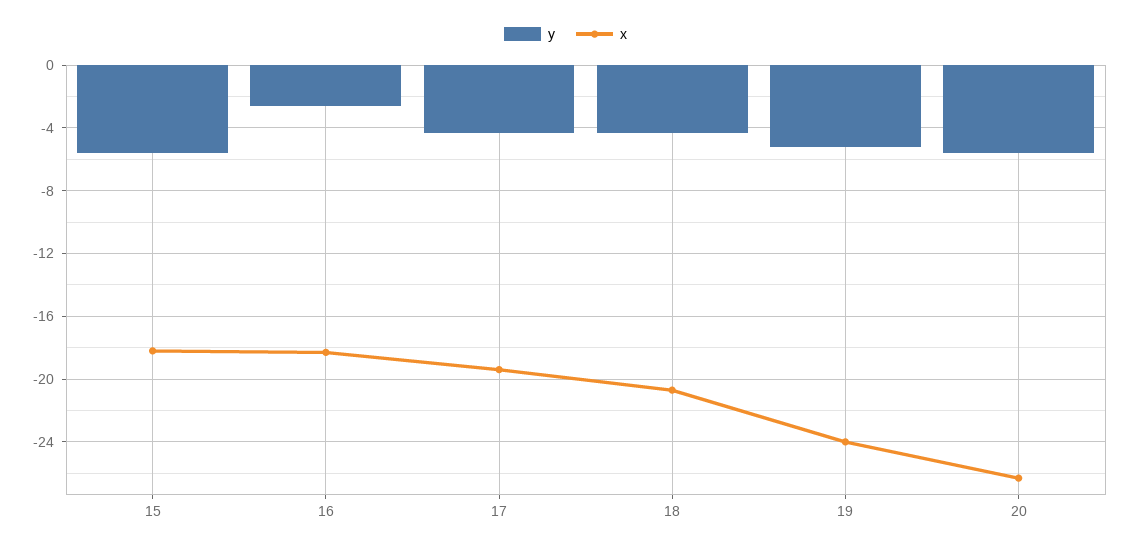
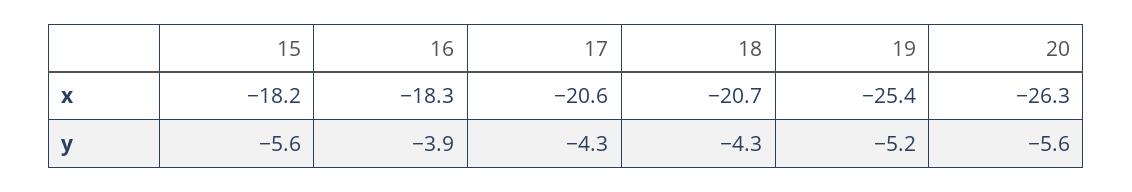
y, 16: -2.5 -> -3.9
x, 17: -19.5 -> -20.6
x, 19: -24 -> -25.4

